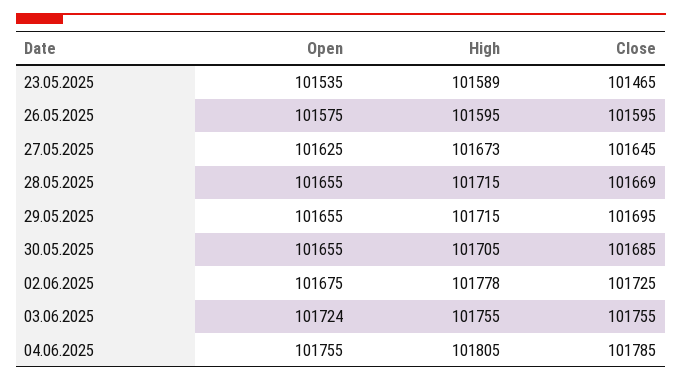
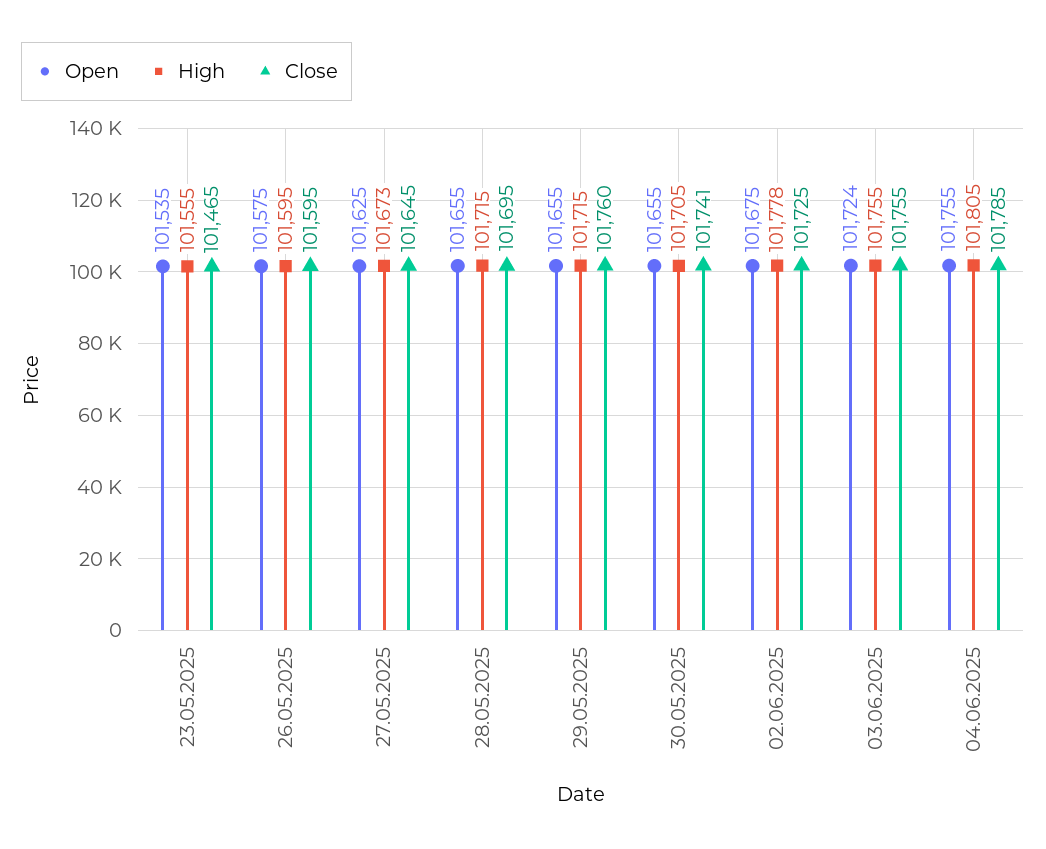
High, 23.05.2025: 101589 -> 101555
Close, 28.05.2025: 101669 -> 101695
Close, 29.05.2025: 101695 -> 101760
Close, 30.05.2025: 101685 -> 101741

